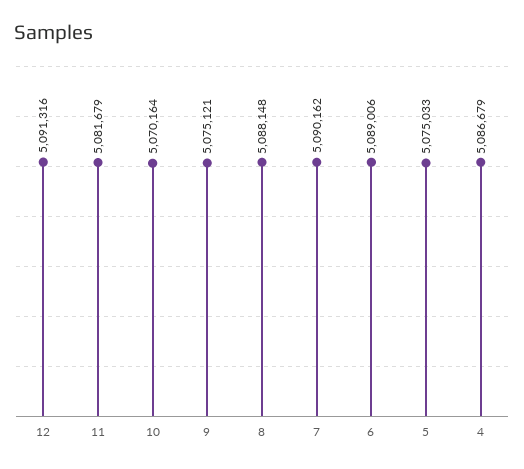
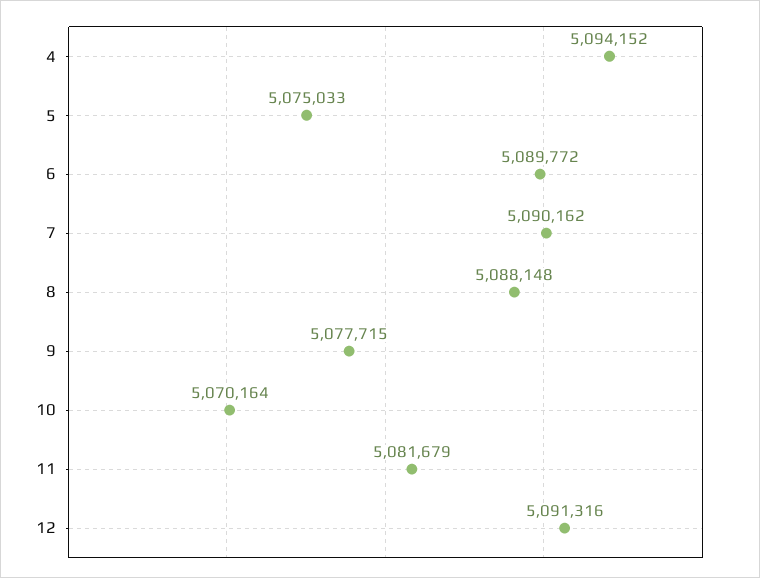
9: 5075121 -> 5077715
6: 5089006 -> 5089772
4: 5086679 -> 5094152

